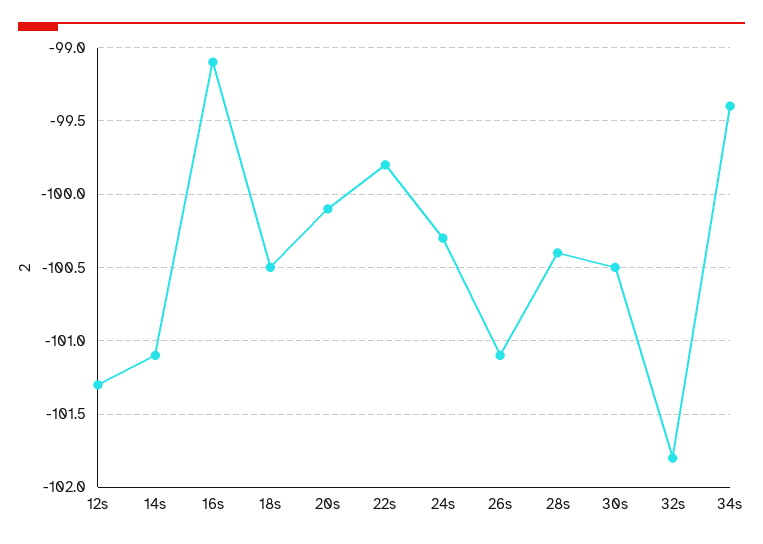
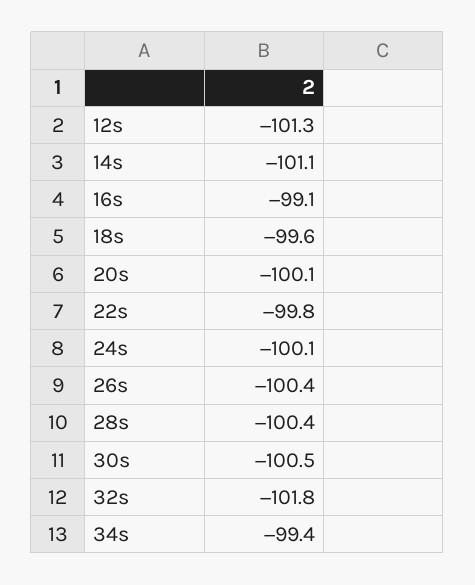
18s: -100.5 -> -99.6
24s: -100.3 -> -100.1
26s: -101.1 -> -100.4

